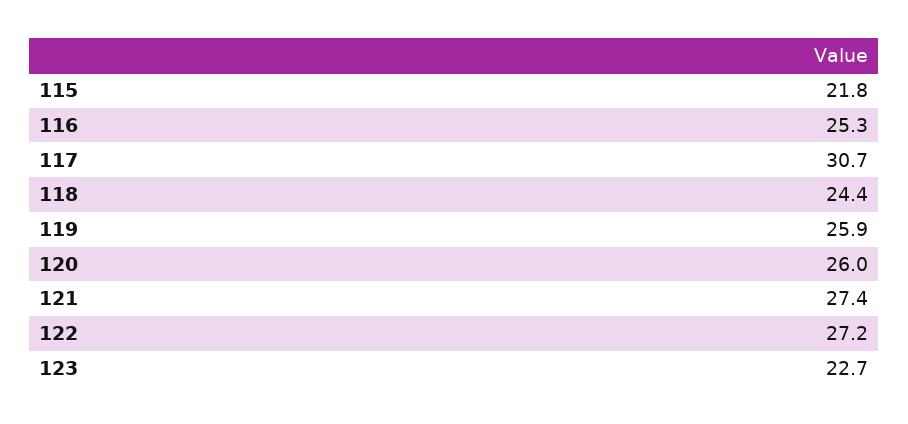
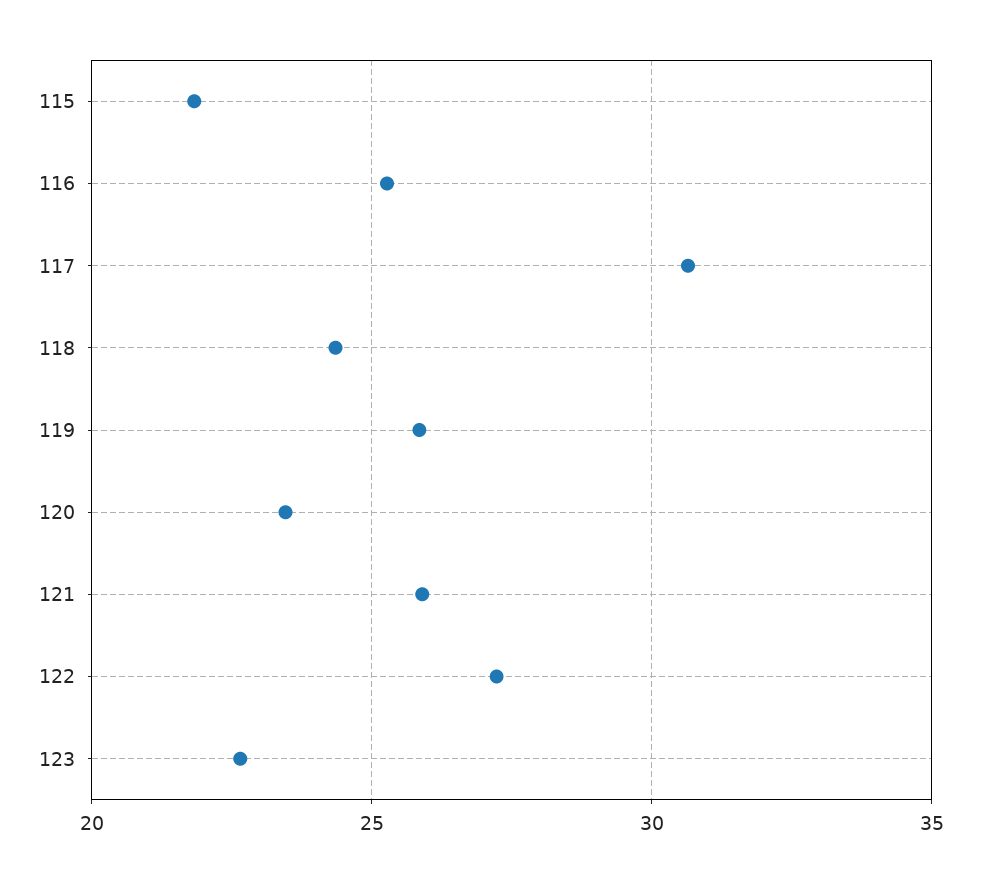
120: 26 -> 23.5
121: 27.4 -> 26

